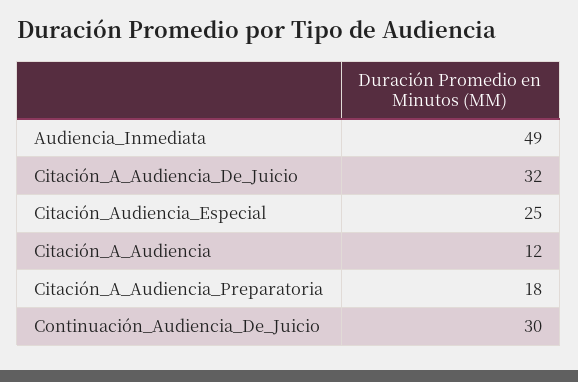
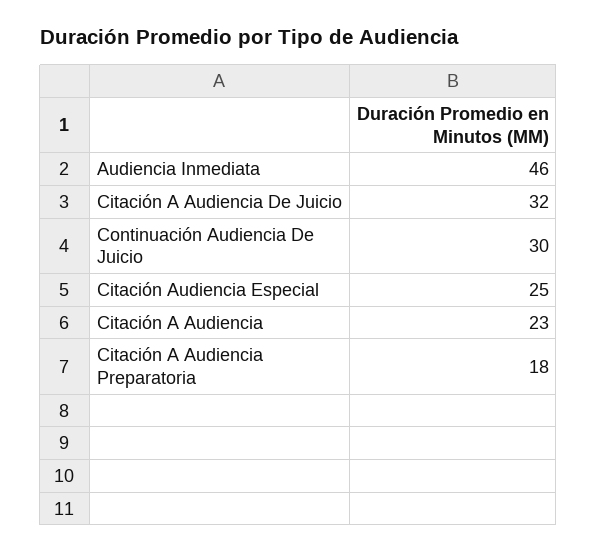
Audiencia_Inmediata: 49 -> 46
Citación_A_Audiencia: 12 -> 23

